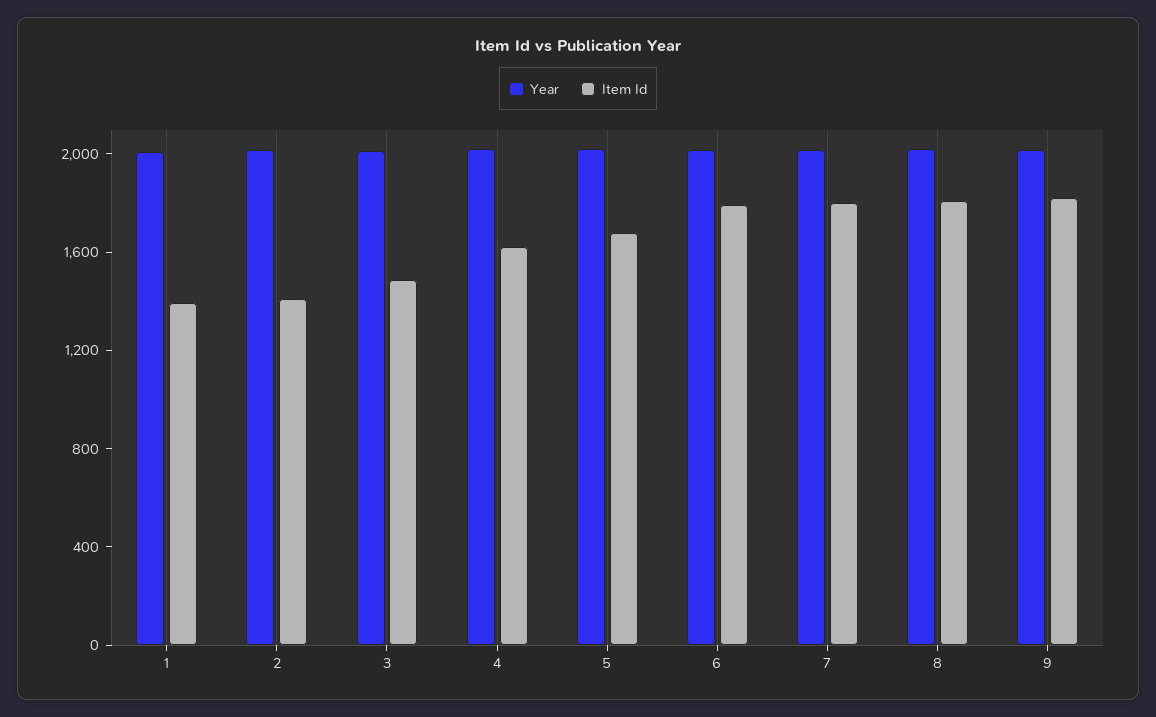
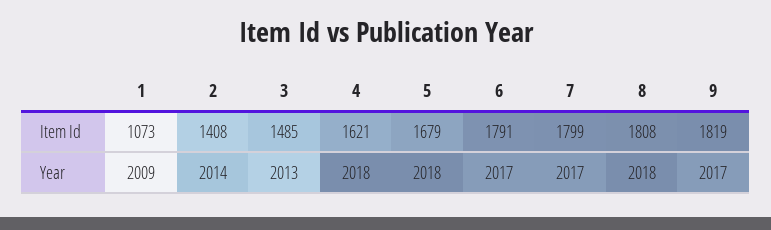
Item Id, 1: 1400 -> 1073

